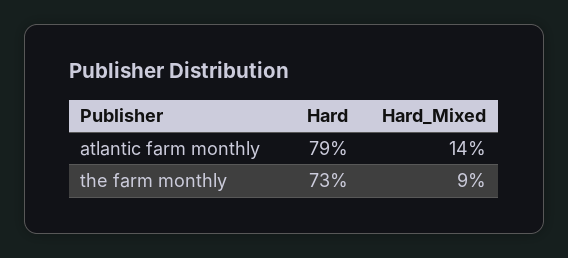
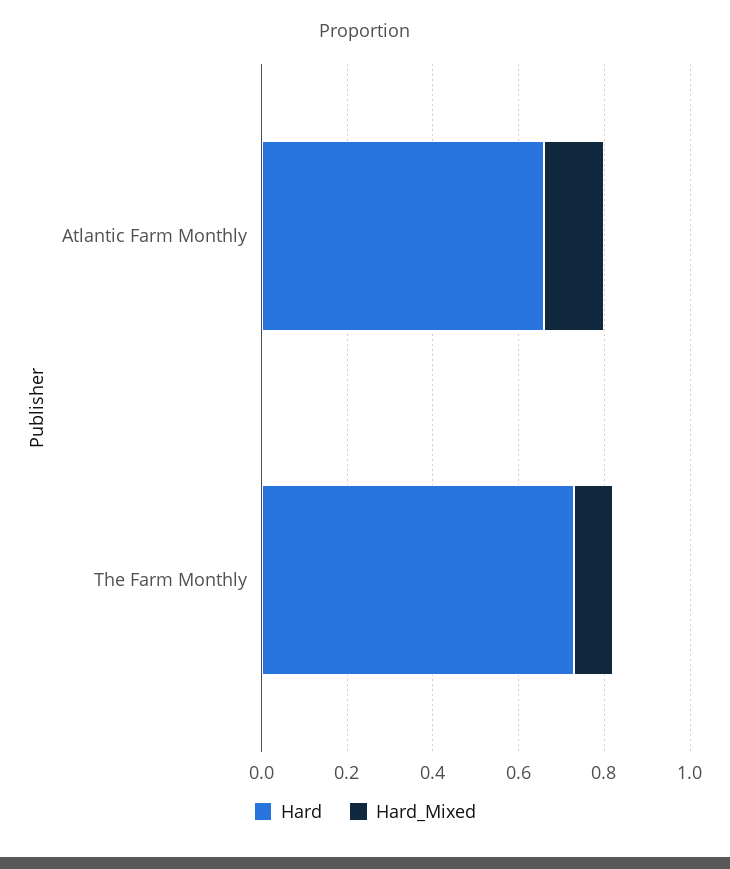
Hard, atlantic farm monthly: 0.79 -> 0.65

